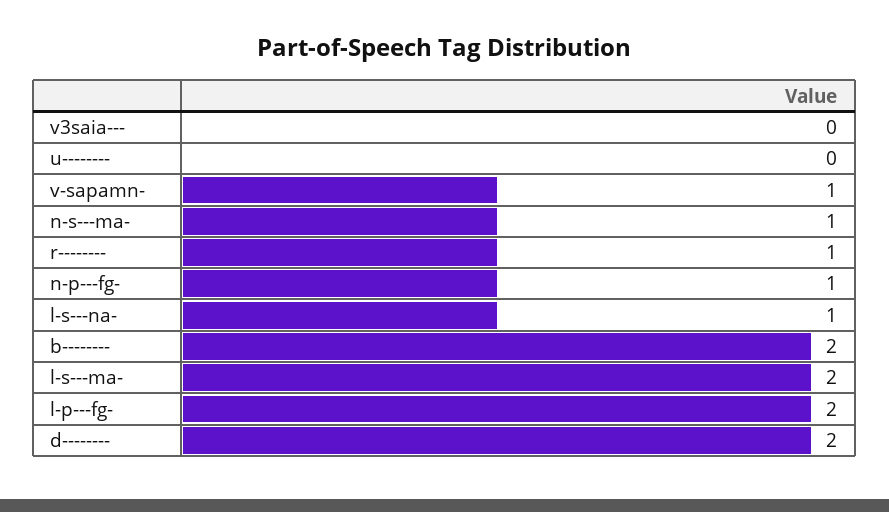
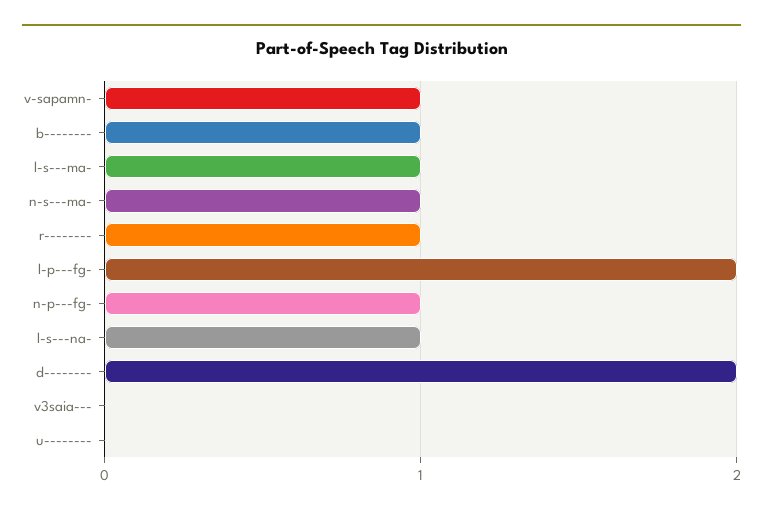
b--------: 2 -> 1
l-s---ma-: 2 -> 1

